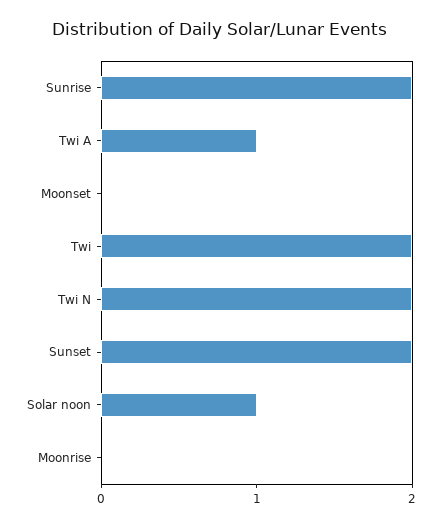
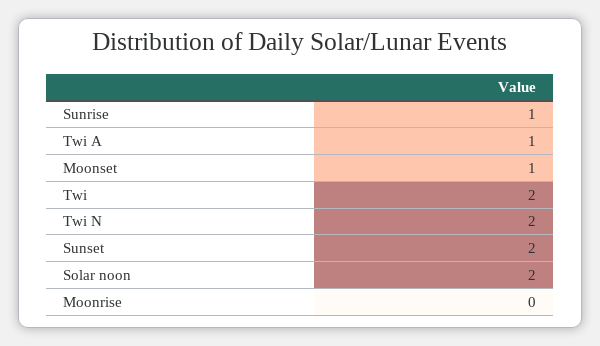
Sunrise: 2 -> 1
Moonset: 0 -> 1
Solar noon: 1 -> 2

